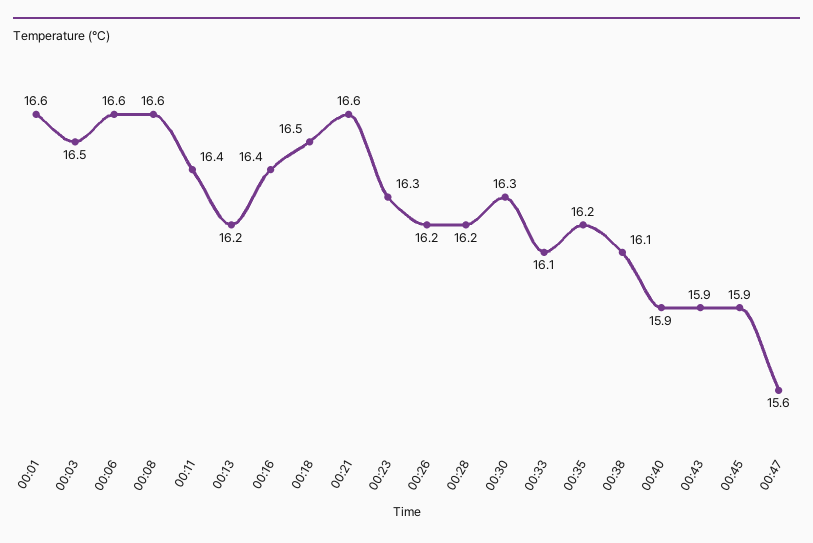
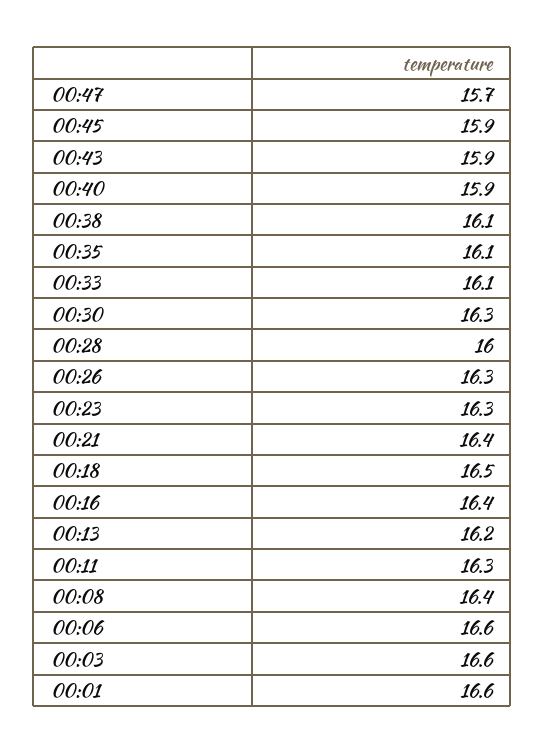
00:03: 16.5 -> 16.6
00:08: 16.6 -> 16.4
00:11: 16.4 -> 16.3
00:21: 16.6 -> 16.4
00:26: 16.2 -> 16.3
00:28: 16.2 -> 16
00:35: 16.2 -> 16.1
00:47: 15.6 -> 15.7

